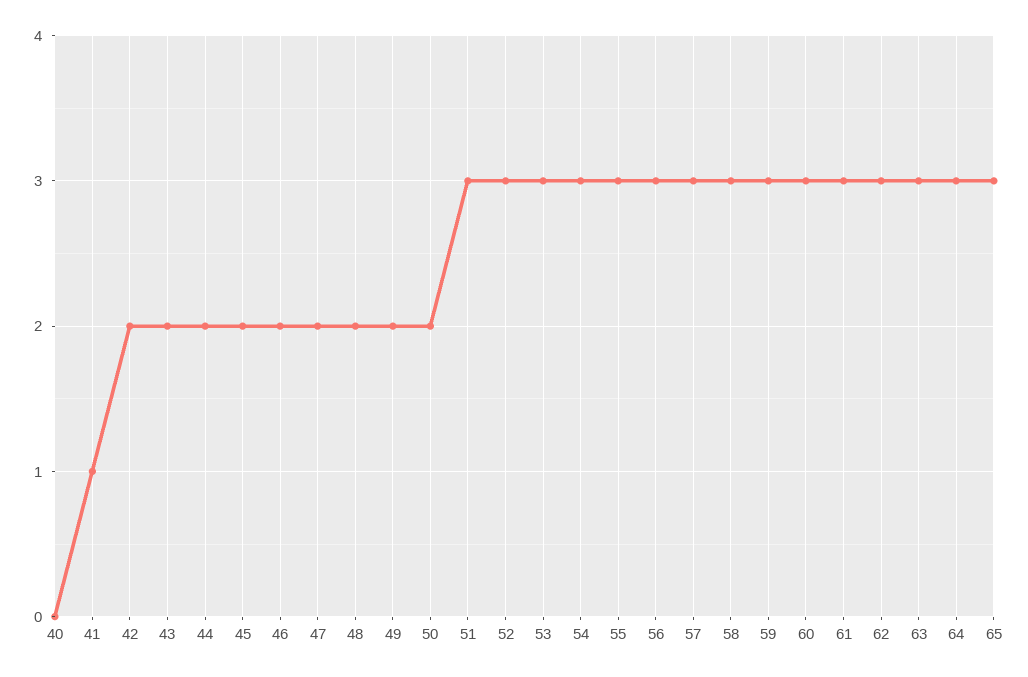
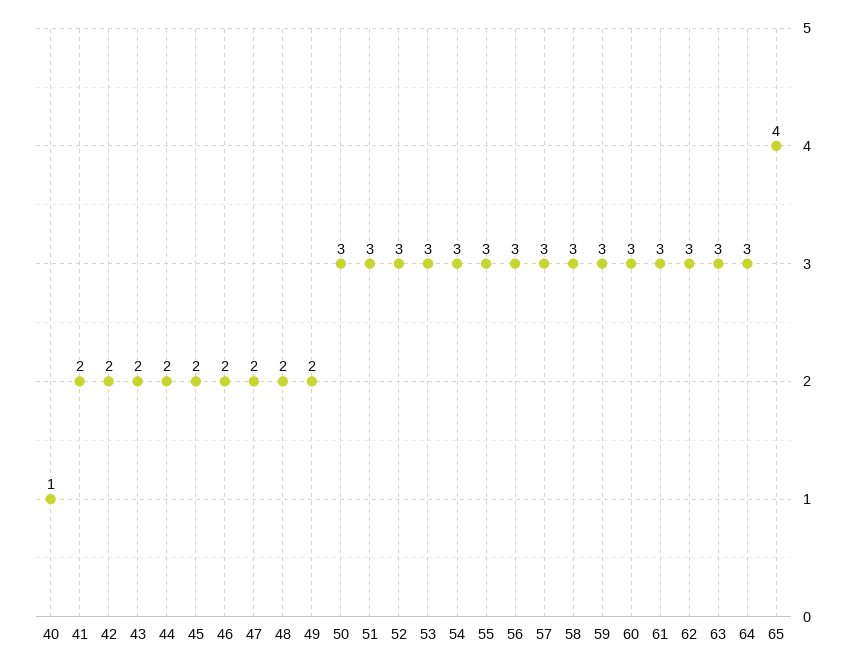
40: 0 -> 1
41: 1 -> 2
50: 2 -> 3
65: 3 -> 4

